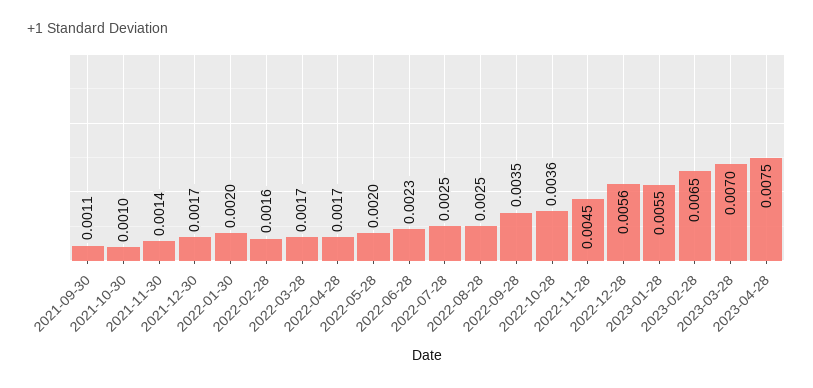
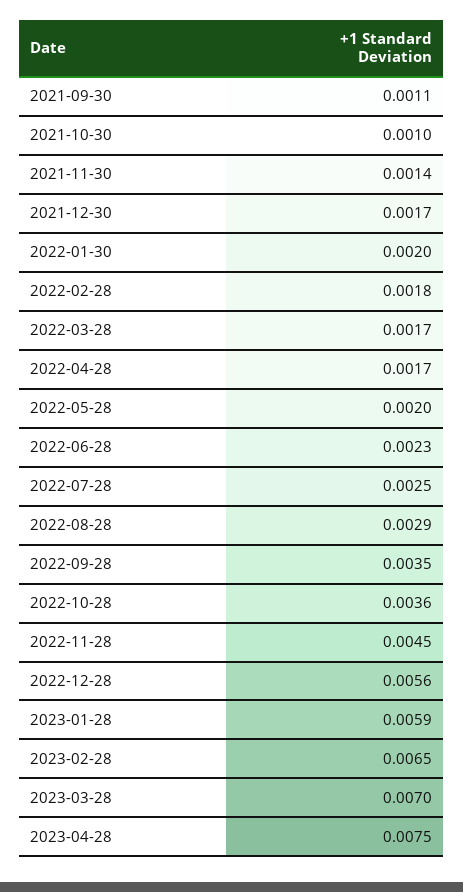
2022-02-28: 0.0016 -> 0.0018
2022-08-28: 0.0025 -> 0.0029
2023-01-28: 0.0055 -> 0.0059

